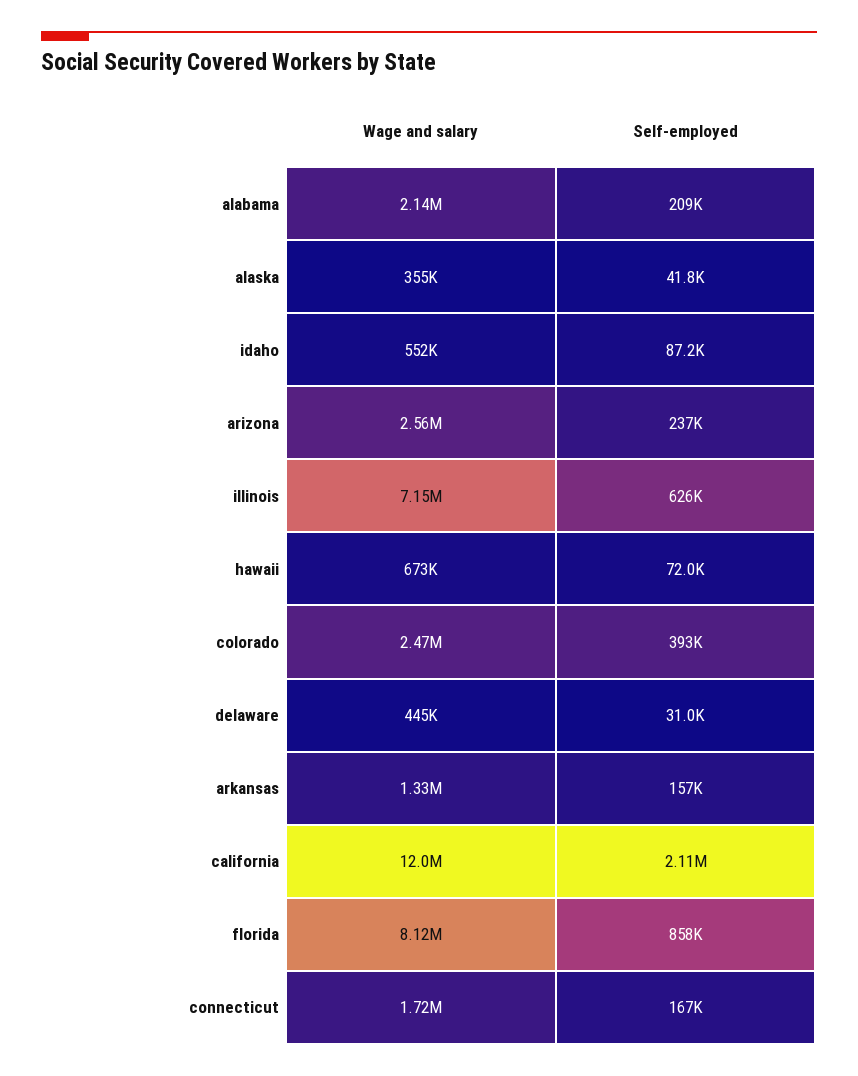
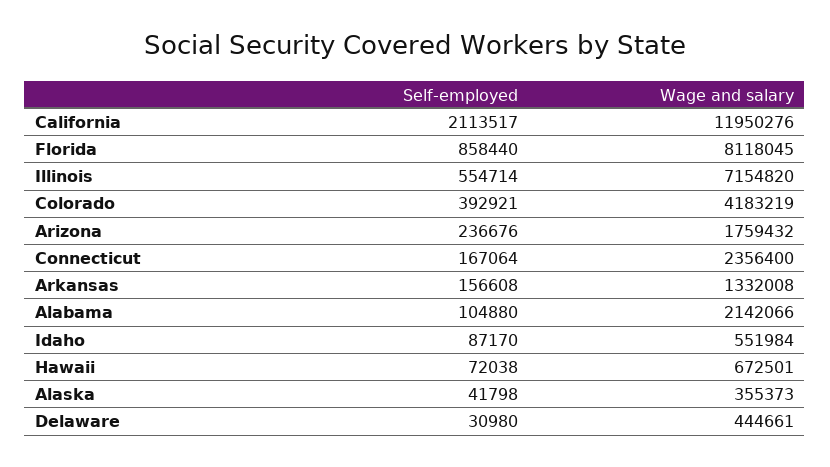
Self-employed, alabama: 209000 -> 104880
Wage and salary, arizona: 2560000 -> 1759432
Self-employed, illinois: 626000 -> 554714
Wage and salary, colorado: 2470000 -> 4183219
Wage and salary, connecticut: 1720000 -> 2356400

